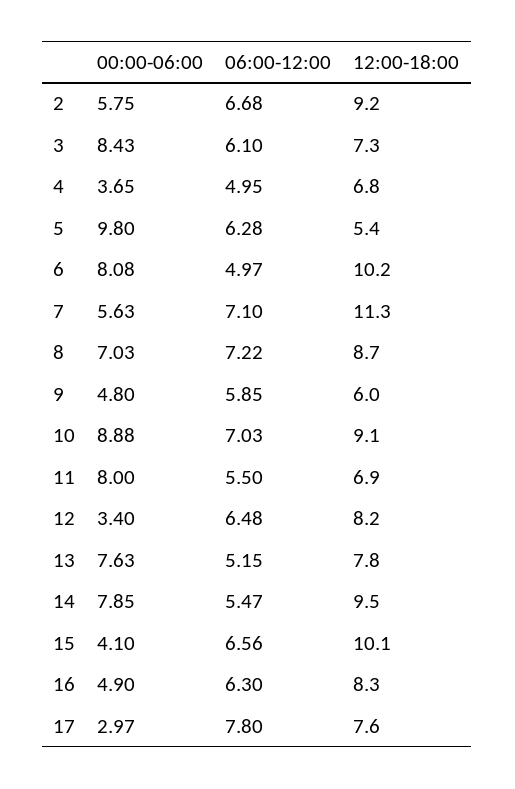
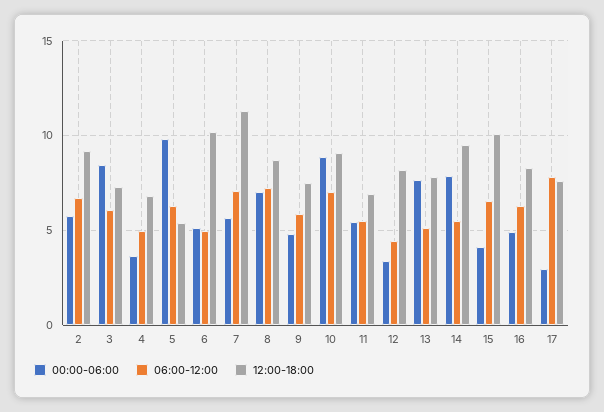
00:00-06:00, 6: 8.08 -> 5
12:00-18:00, 9: 6 -> 7.5
00:00-06:00, 11: 8 -> 5.5
06:00-12:00, 12: 6.48 -> 4.5

